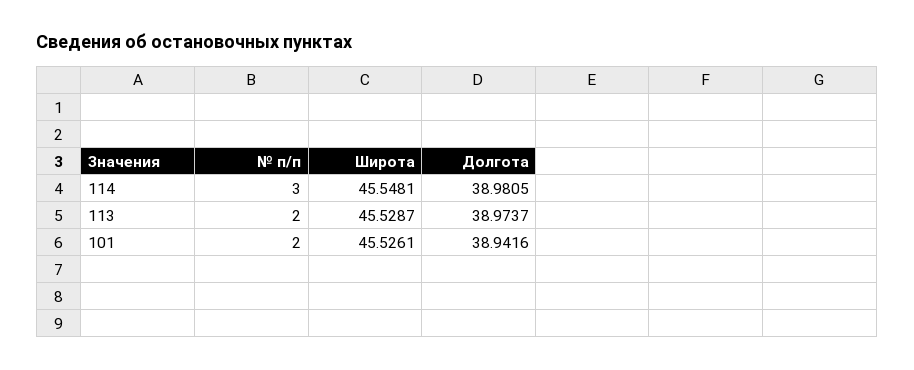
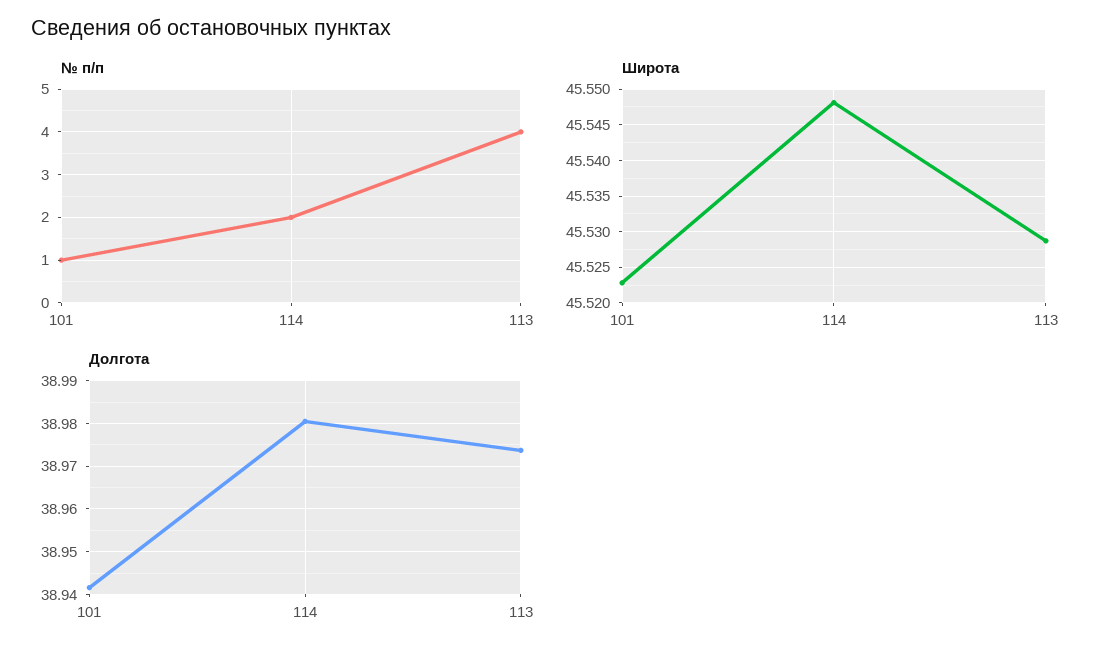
№ п/п, 114: 3 -> 2
№ п/п, 113: 2 -> 4
№ п/п, 101: 2 -> 1
Широта, 101: 45.5261 -> 45.523

